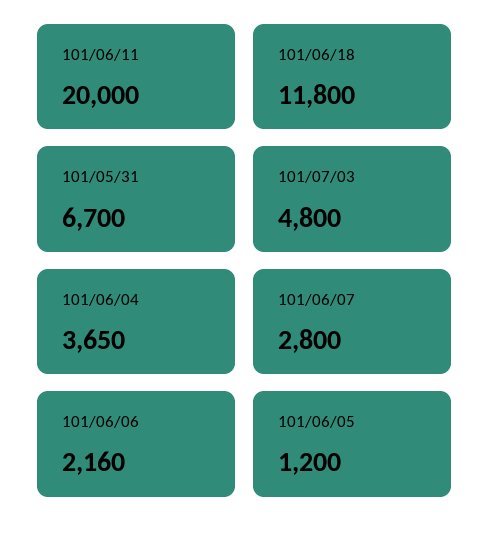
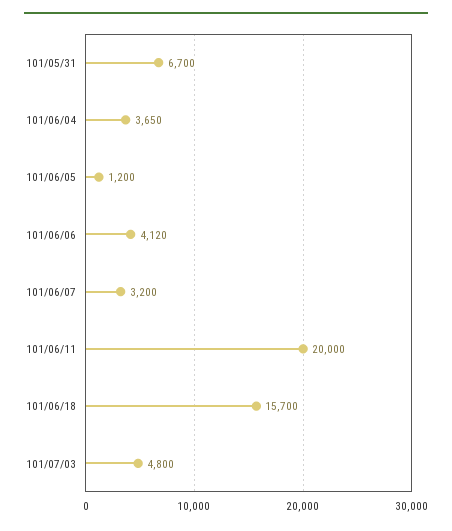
101/06/18: 11800 -> 15700
101/06/07: 2800 -> 3200
101/06/06: 2160 -> 4120

